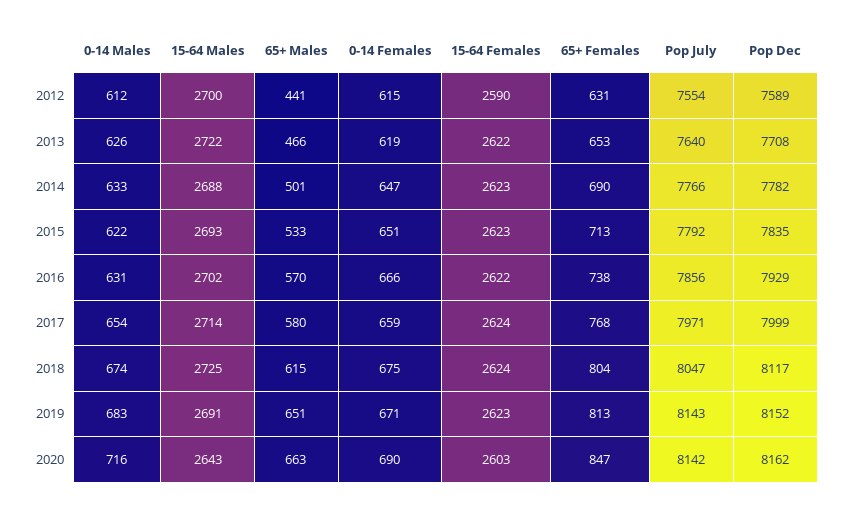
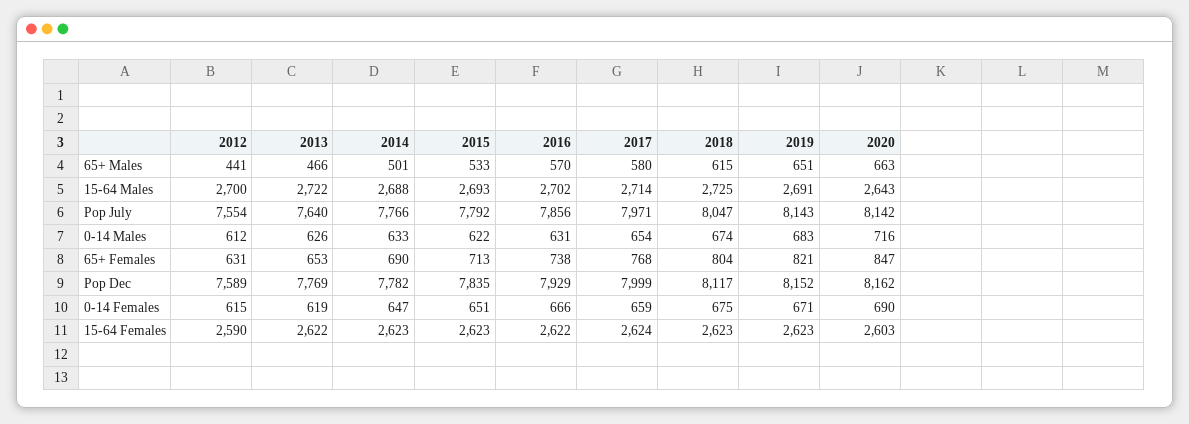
Pop Dec, 2013: 7708 -> 7769
15-64 Females, 2018: 2624 -> 2623
65+ Females, 2019: 813 -> 821

